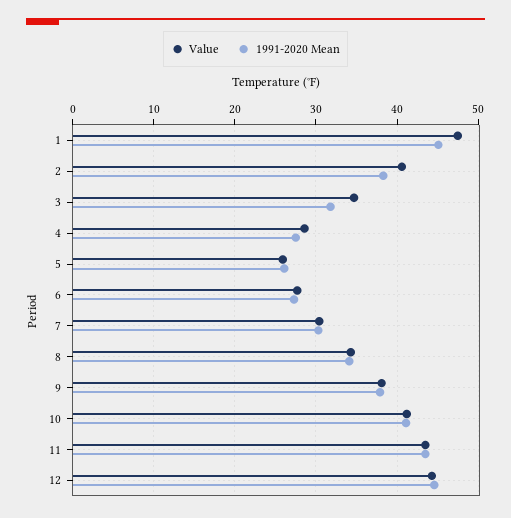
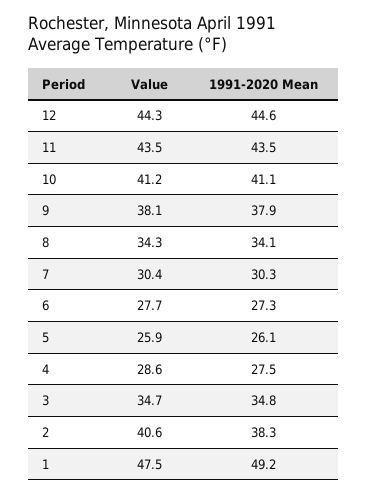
1991-2020 Mean, 1: 45 -> 49.2
1991-2020 Mean, 3: 32 -> 34.8

